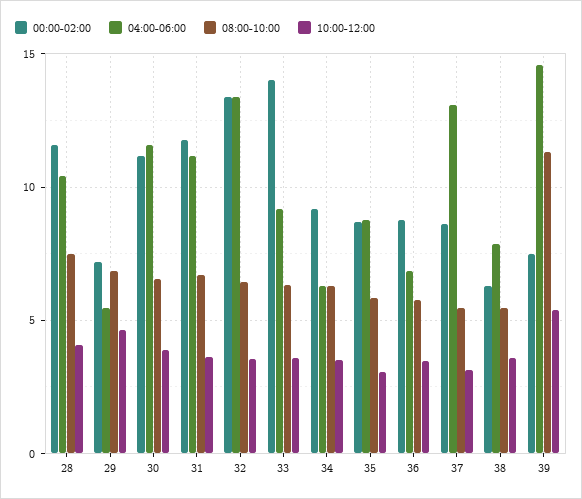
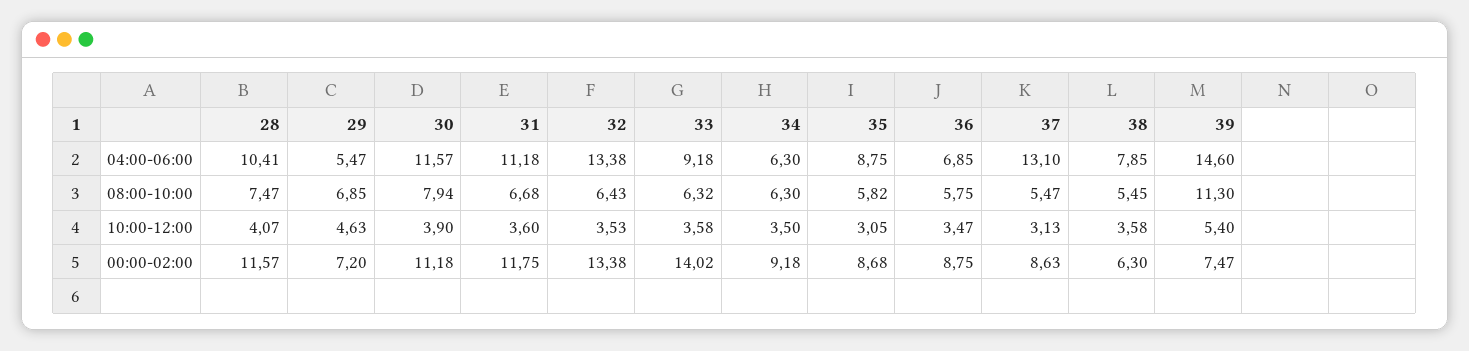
08:00-10:00, 30: 6.5 -> 7.94

